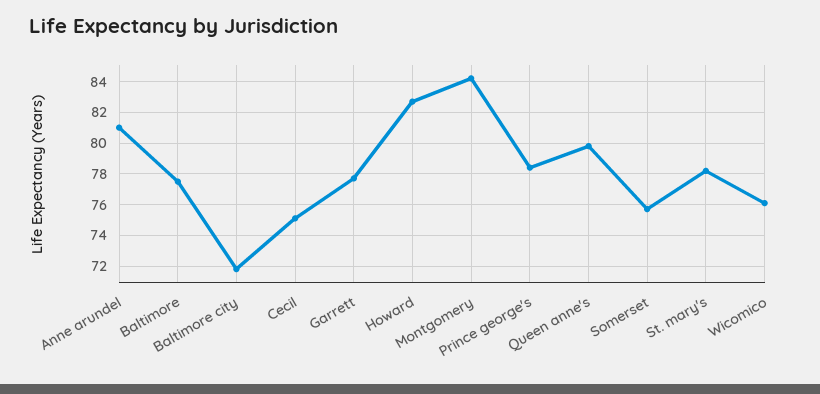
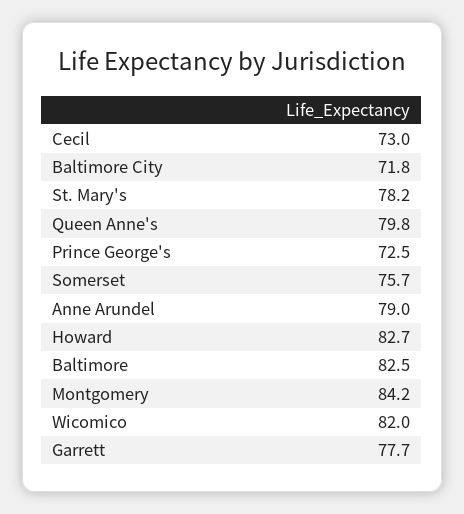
Anne arundel: 81 -> 79
Baltimore: 77.5 -> 82.5
Cecil: 75 -> 73
Prince george's: 78.5 -> 72.5
Wicomico: 76 -> 82

